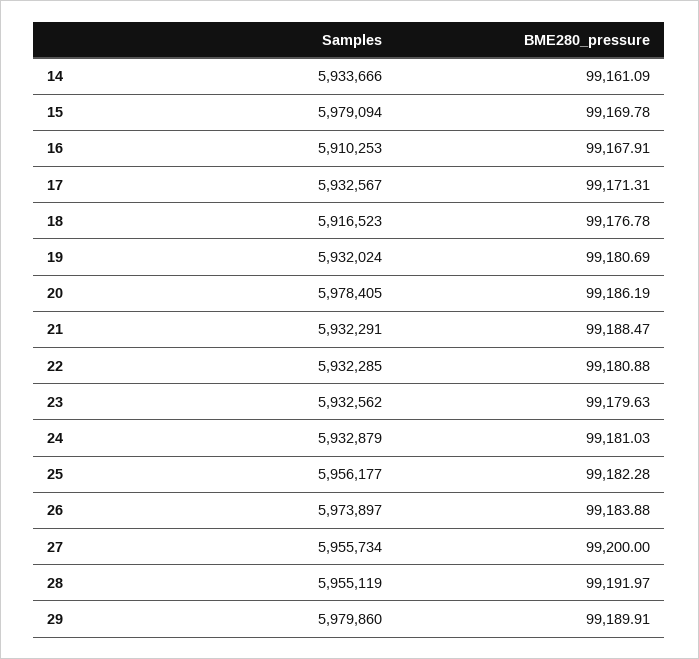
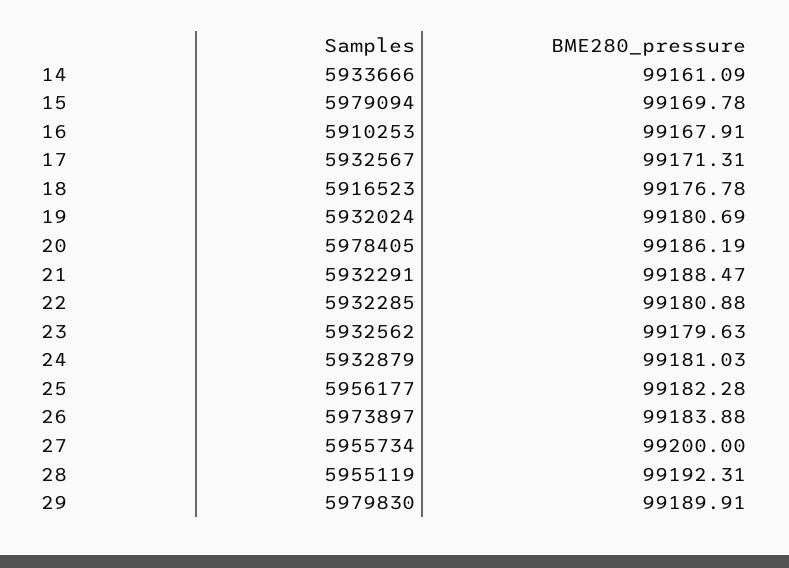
BME280_pressure, 28: 99191.97 -> 99192.31
Samples, 29: 5979860 -> 5979830

